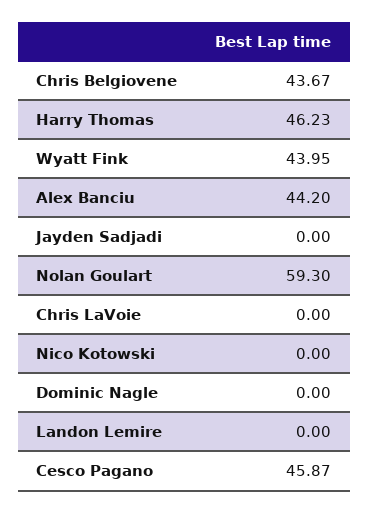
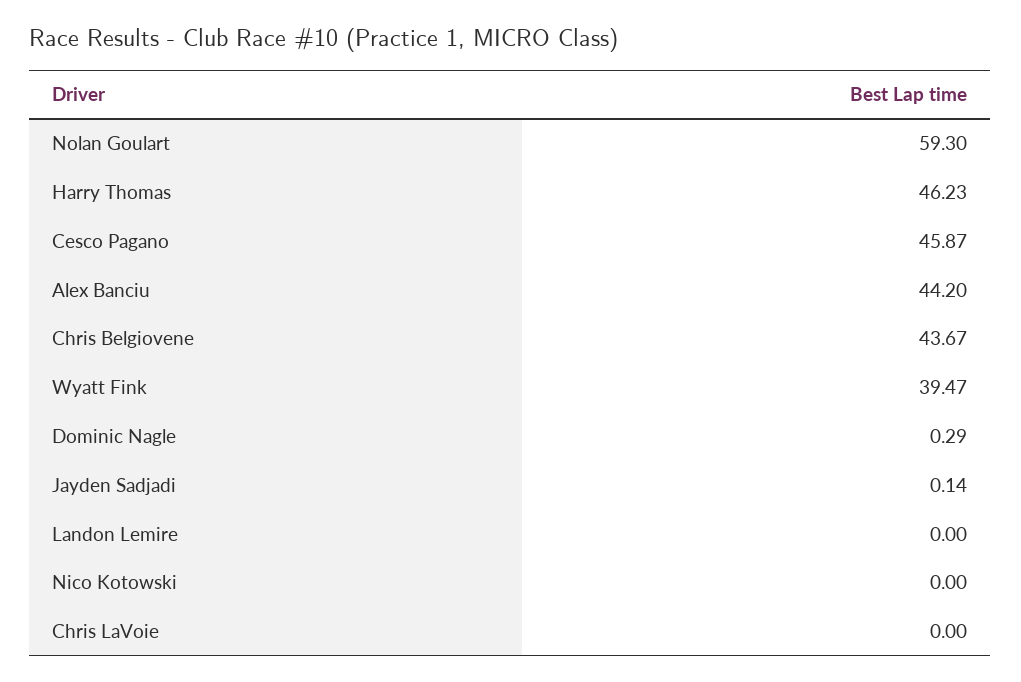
Wyatt Fink: 43.95 -> 39.47
Jayden Sadjadi: 0 -> 0.14
Dominic Nagle: 0 -> 0.29

